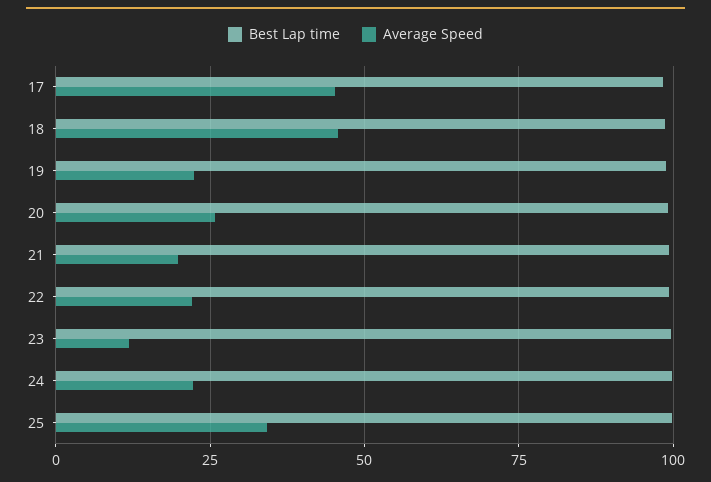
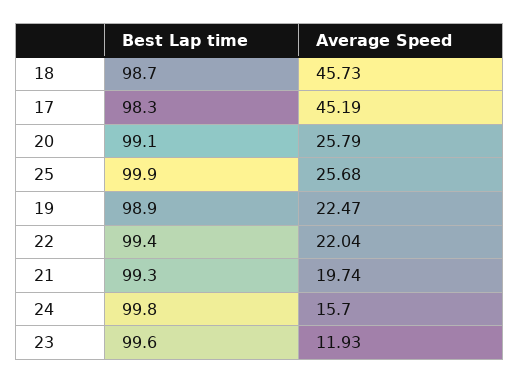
Average Speed, 24: 22.5 -> 15.7
Average Speed, 25: 35 -> 25.68

